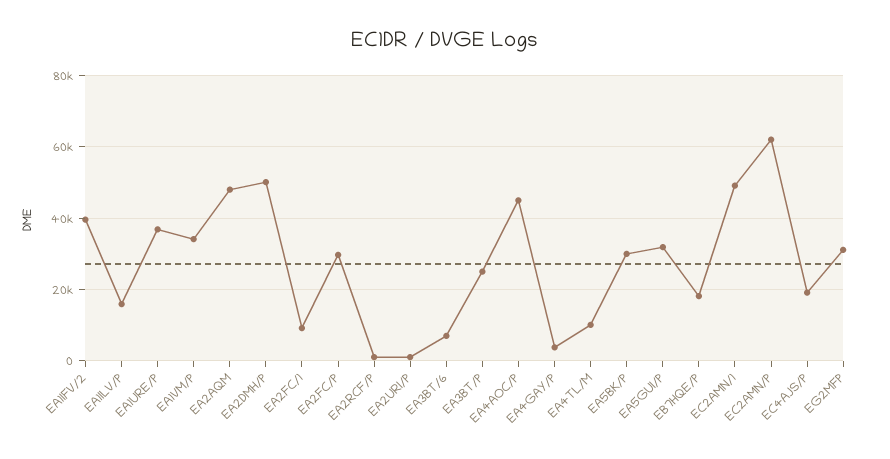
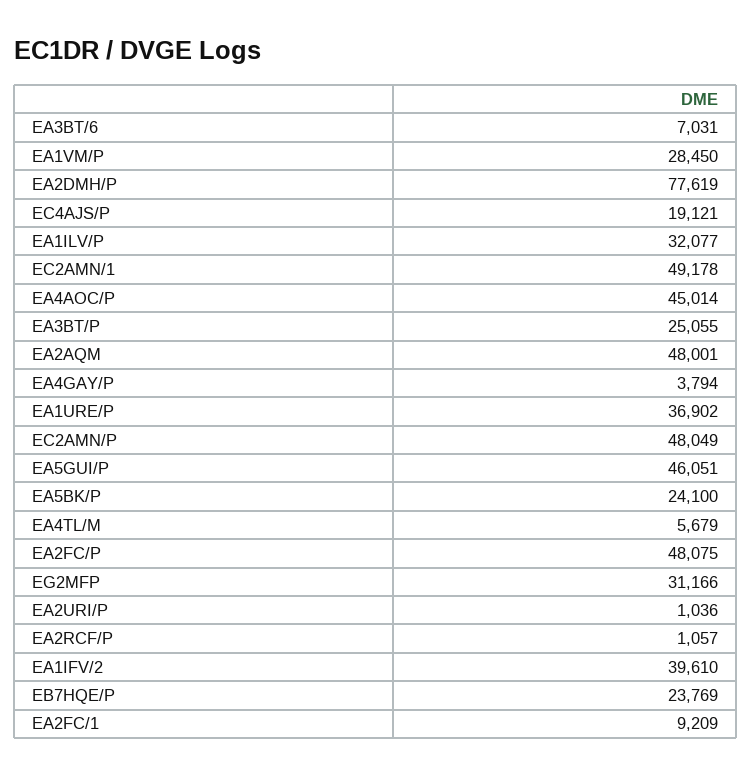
EA1ILV/P: 16000 -> 32077
EA1VM/P: 34000 -> 28450
EA2DMH/P: 50000 -> 77619
EA2FC/P: 30000 -> 48075
EA4TL/M: 10000 -> 5679
EA5BK/P: 30000 -> 24100
EA5GUI/P: 32000 -> 46051
EB7HQE/P: 18000 -> 23769
EC2AMN/P: 62000 -> 48049

